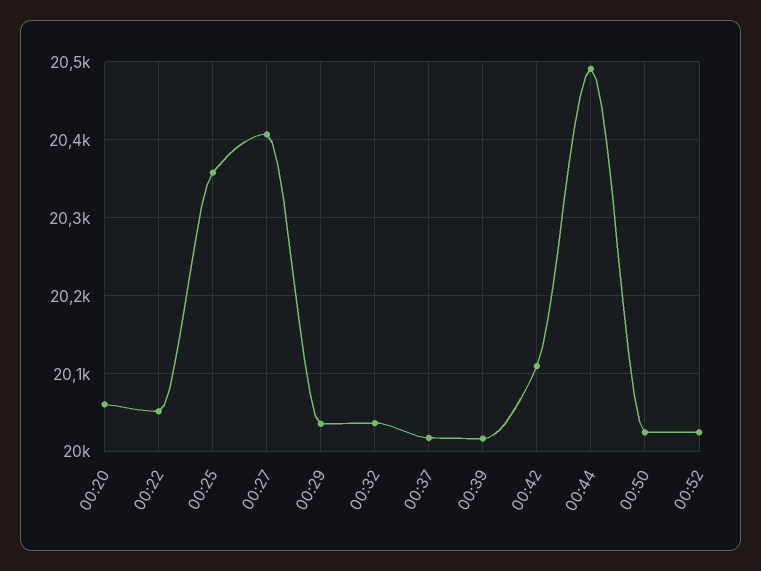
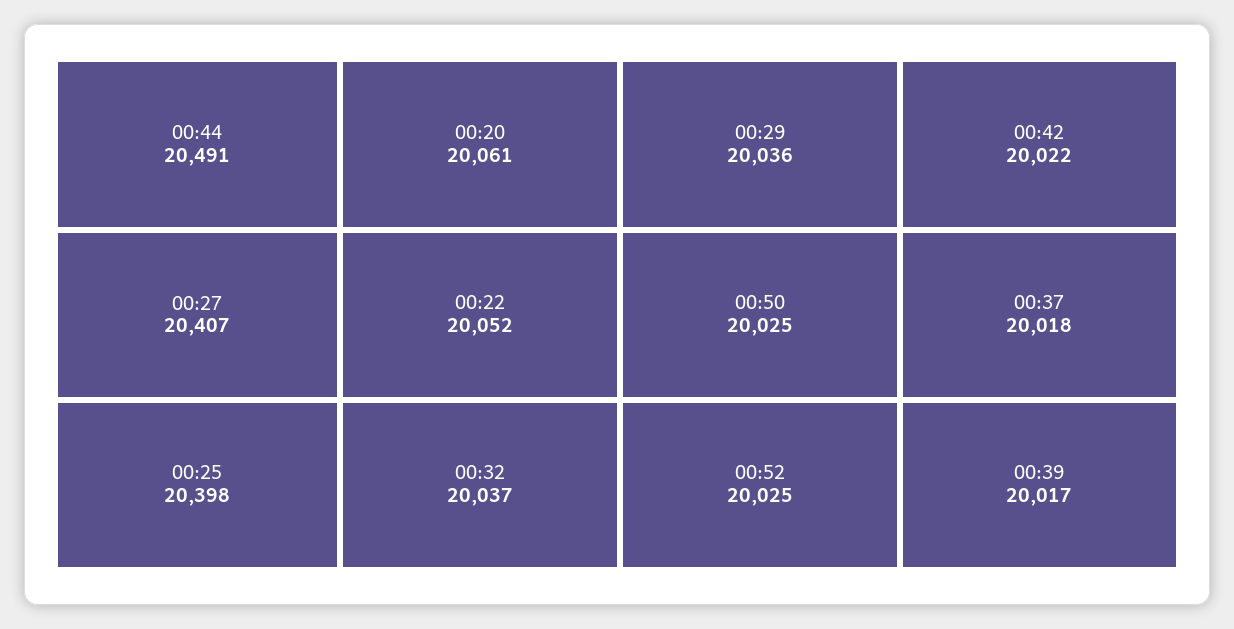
00:25: 20360 -> 20398
00:42: 20110 -> 20022

